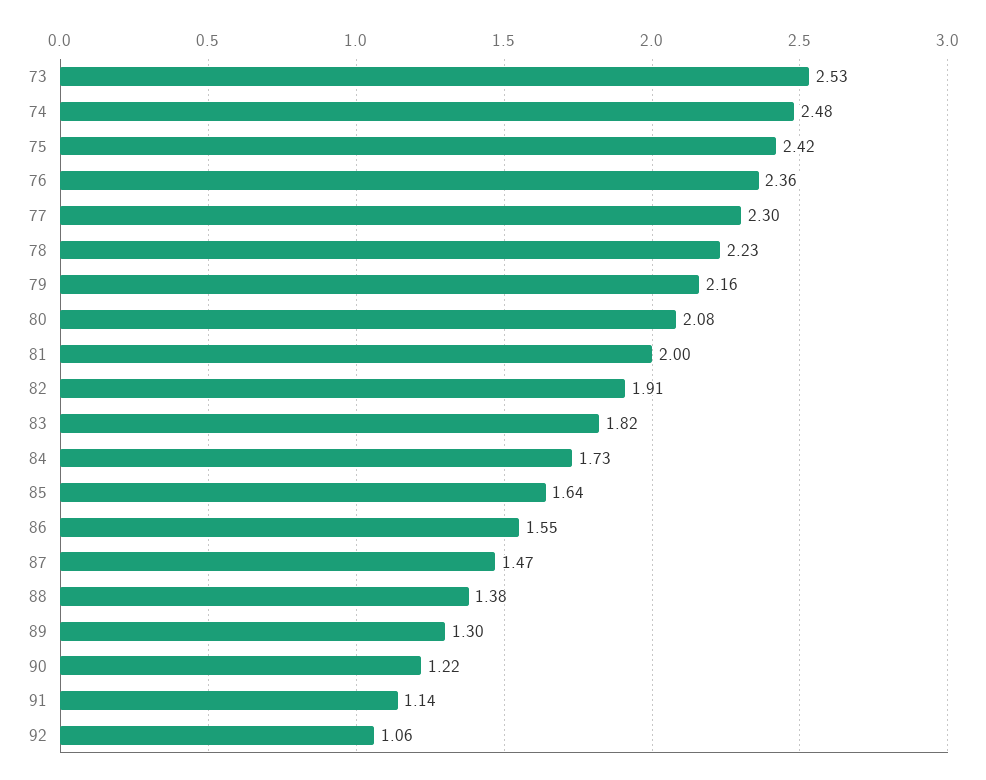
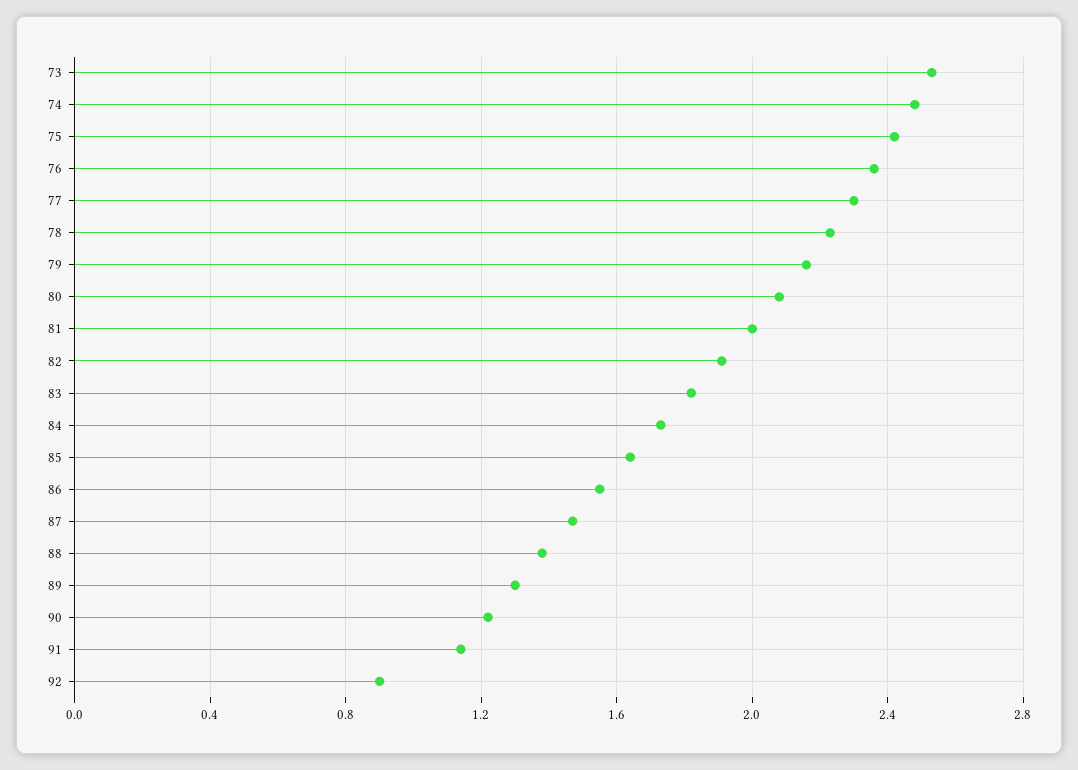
92: 1.06 -> 0.9

